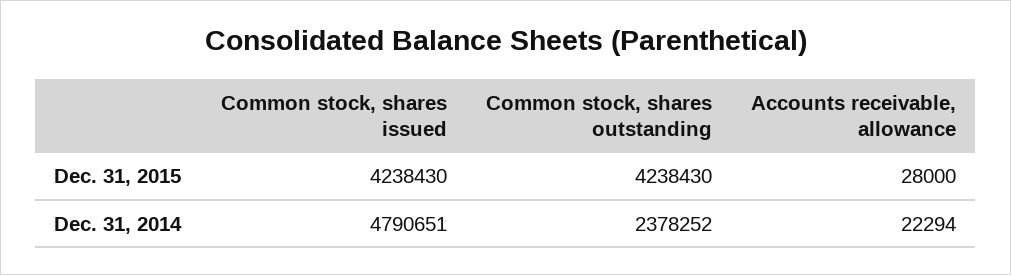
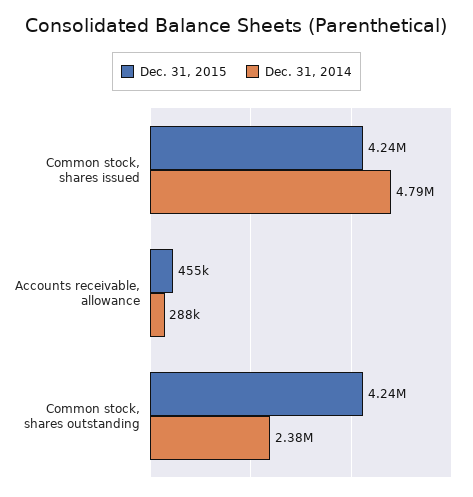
Dec. 31, 2015, Accounts receivable, allowance: 28000 -> 455000
Dec. 31, 2014, Accounts receivable, allowance: 22294 -> 288000

